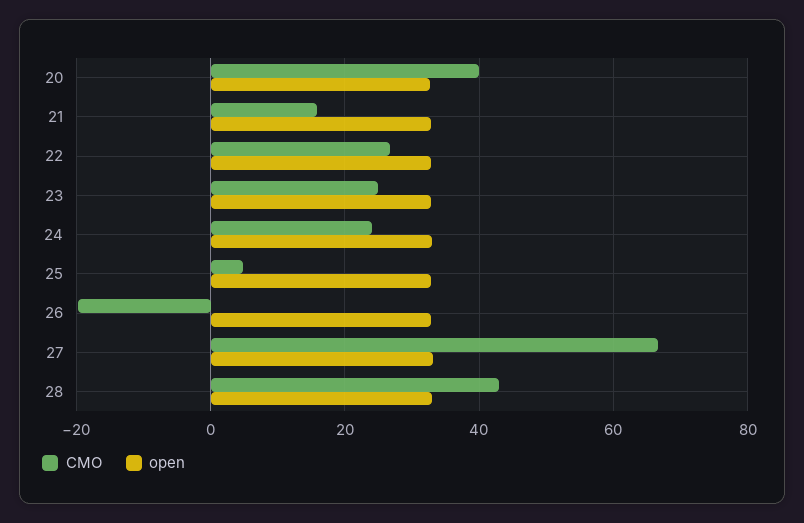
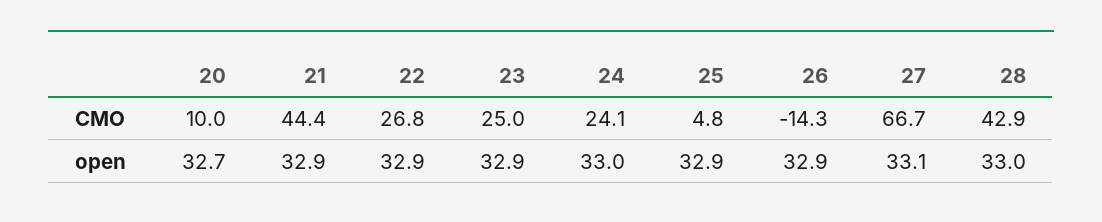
CMO, 20: 40 -> 10
CMO, 21: 16 -> 44.4
CMO, 26: -20 -> -14.3

